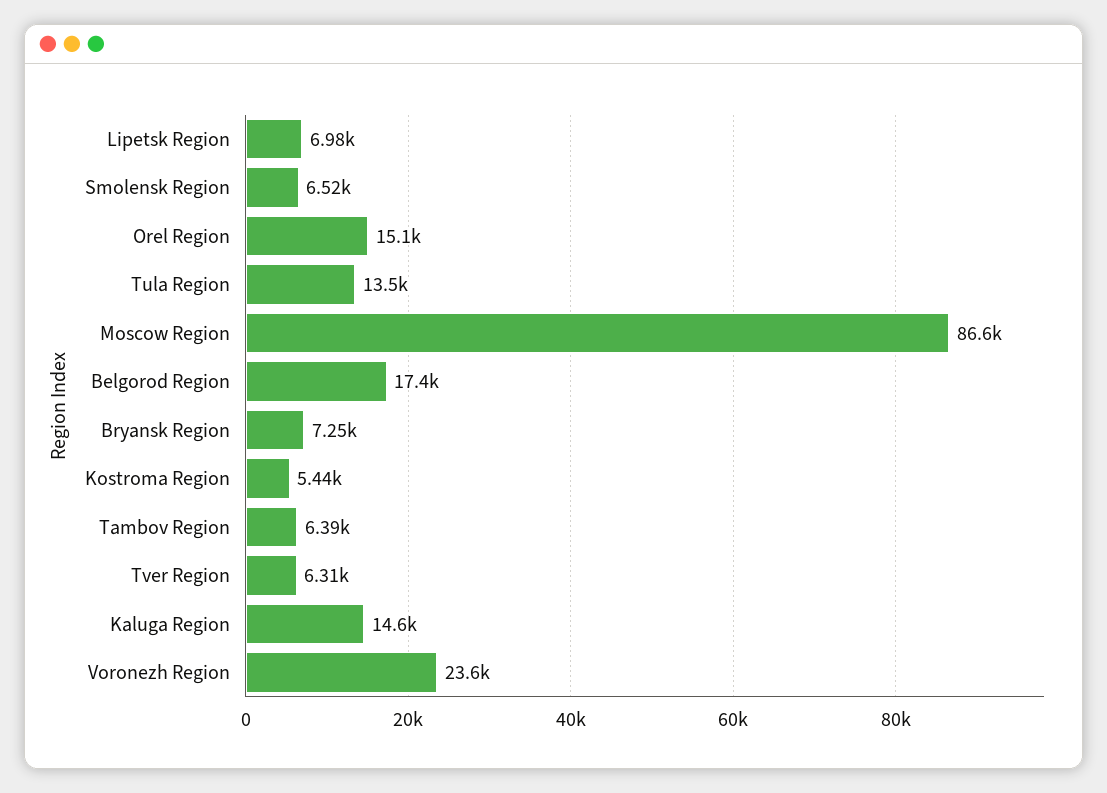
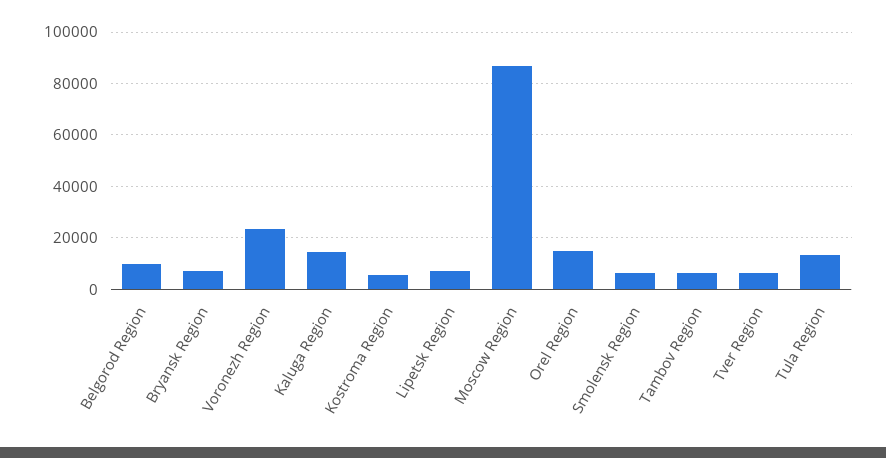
Belgorod Region: 17400 -> 10000

